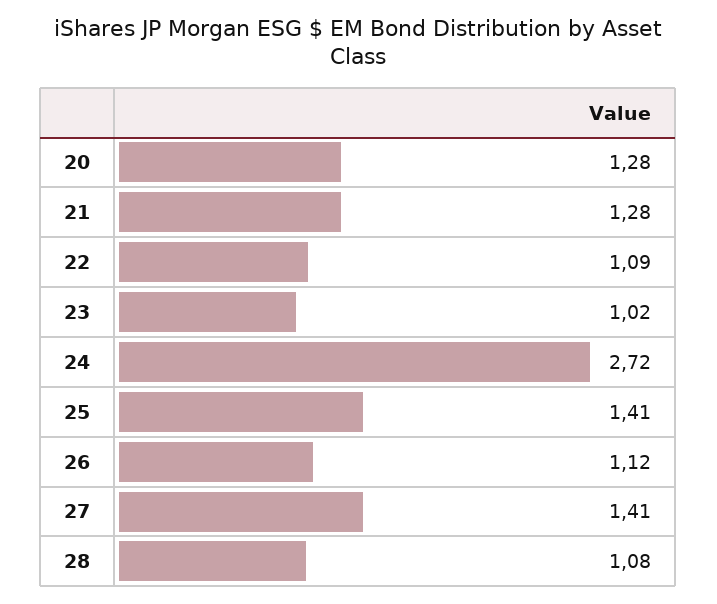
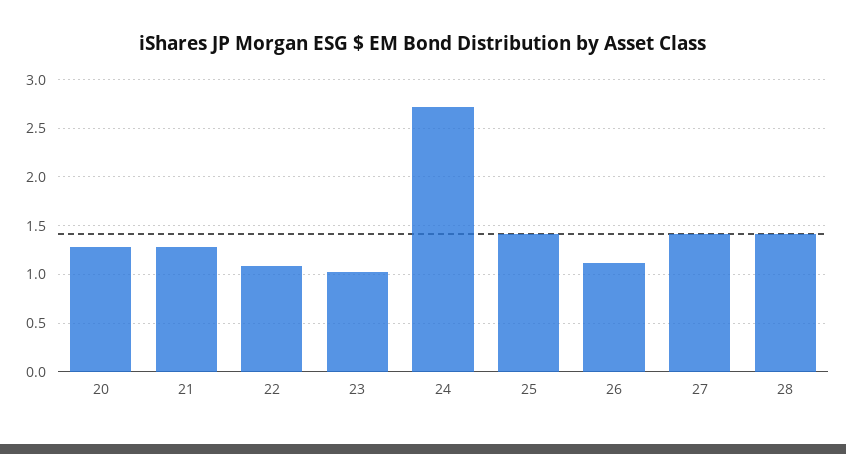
28: 1.08 -> 1.4

